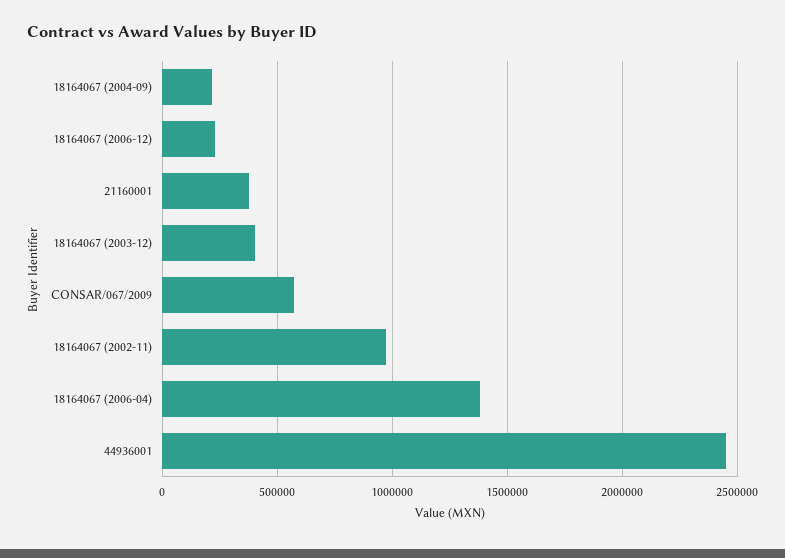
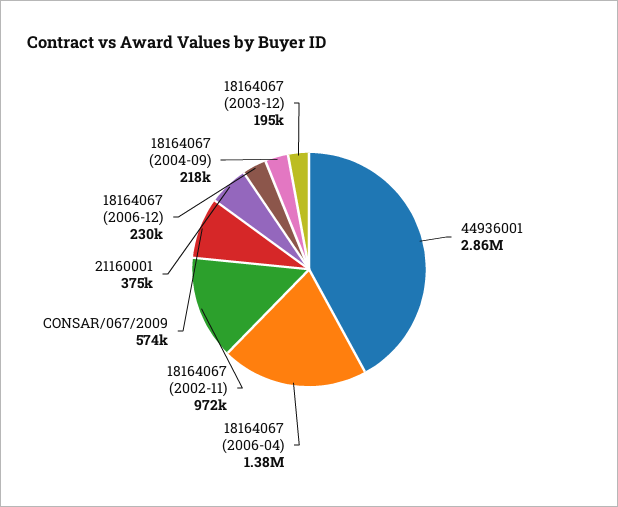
18164067 (2003-12): 400000 -> 195000
44936001: 2450000 -> 2860000

